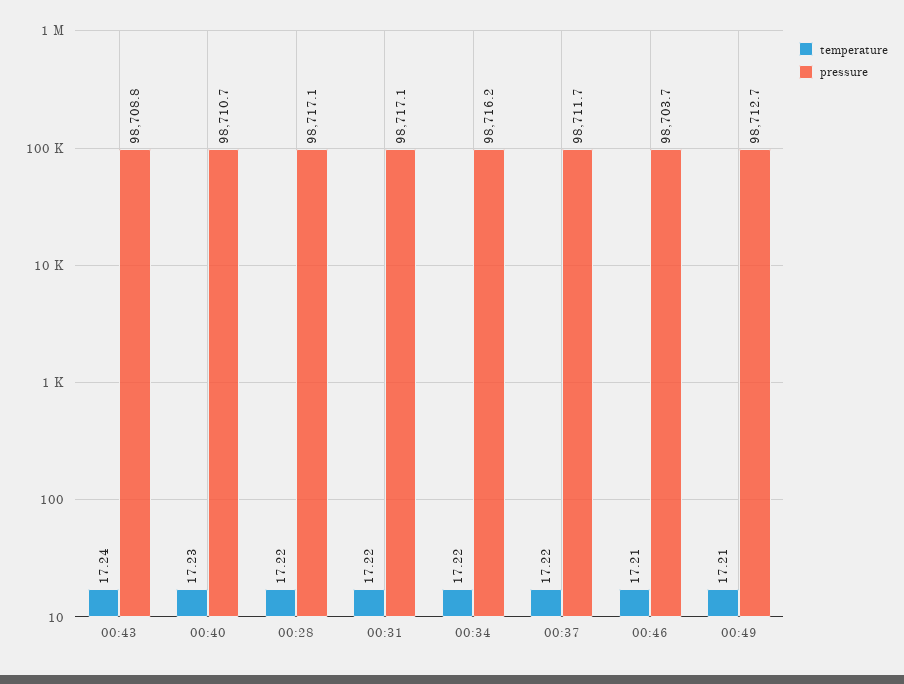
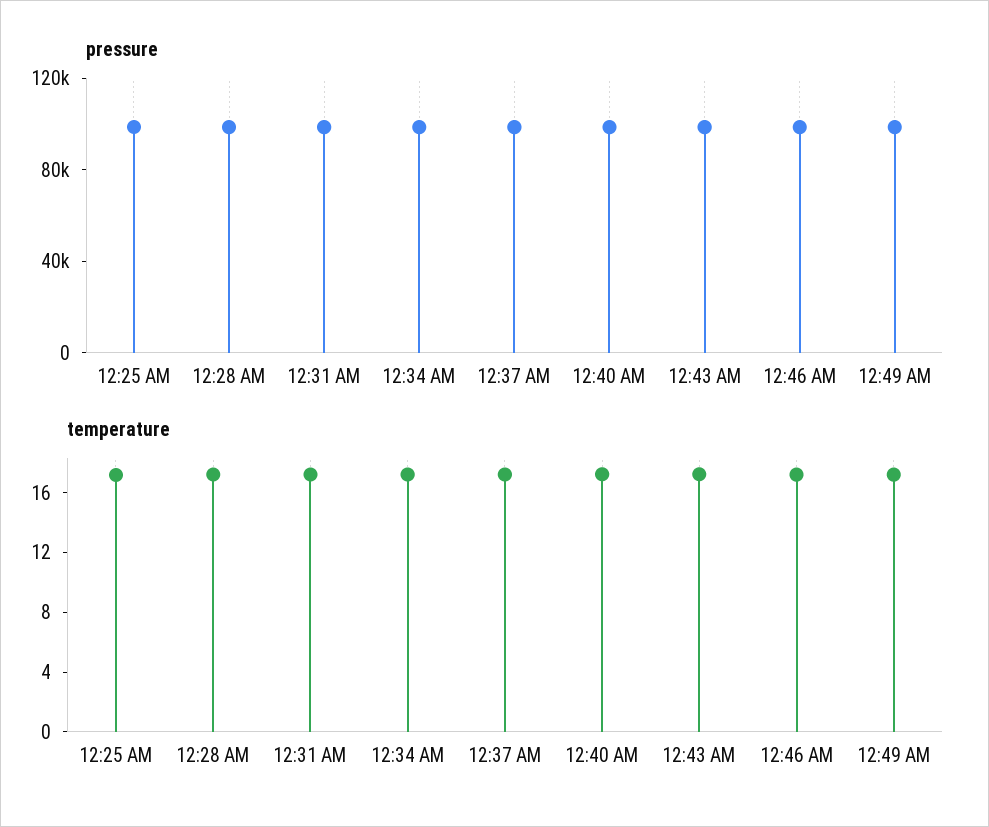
pressure, 12:25 AM: none -> 100000
temperature, 12:25 AM: none -> 17

